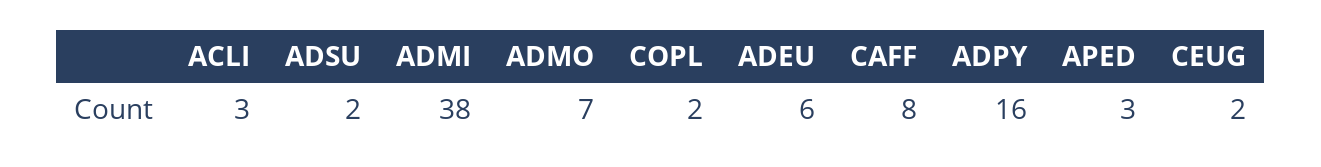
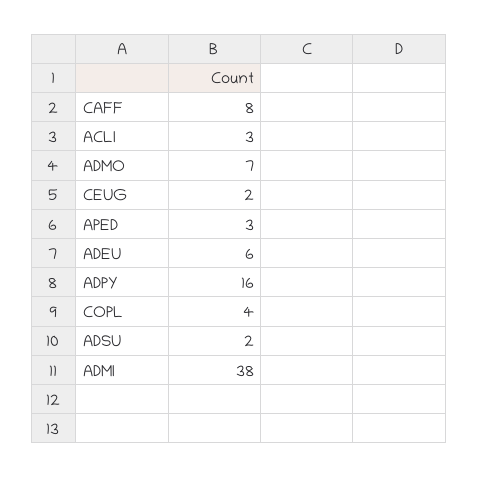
COPL: 2 -> 4

